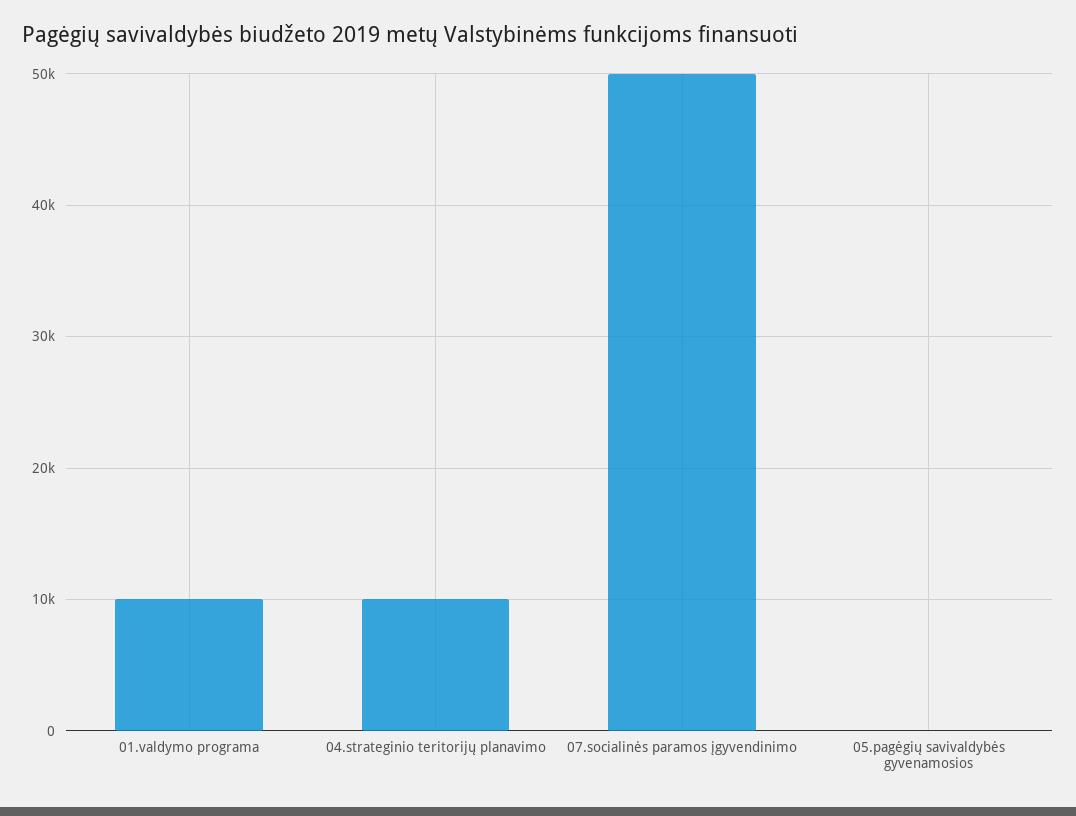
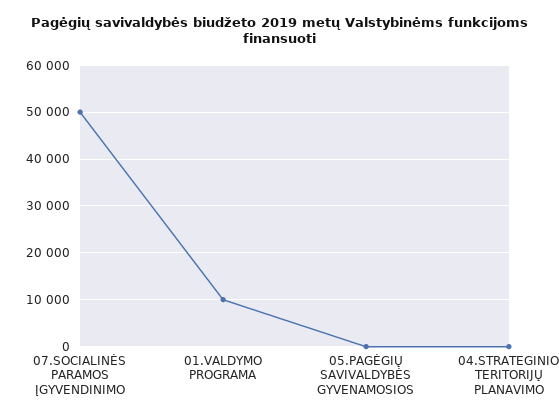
04.strateginio teritorijų planavimo: 10000 -> 0

